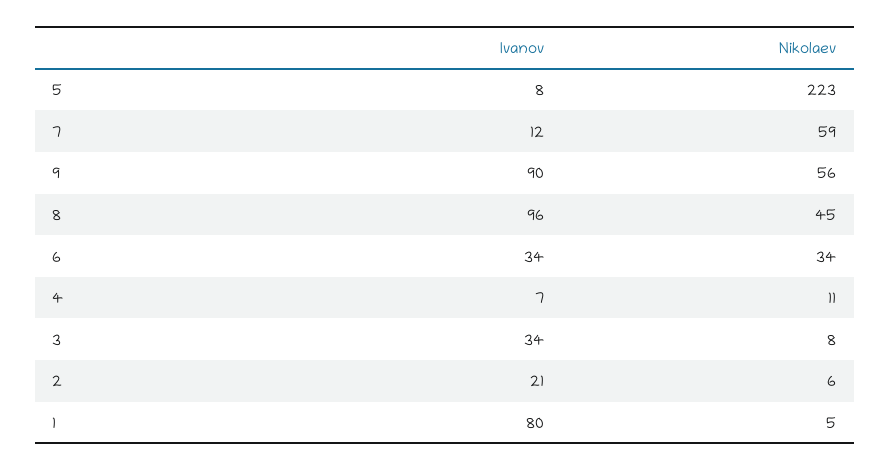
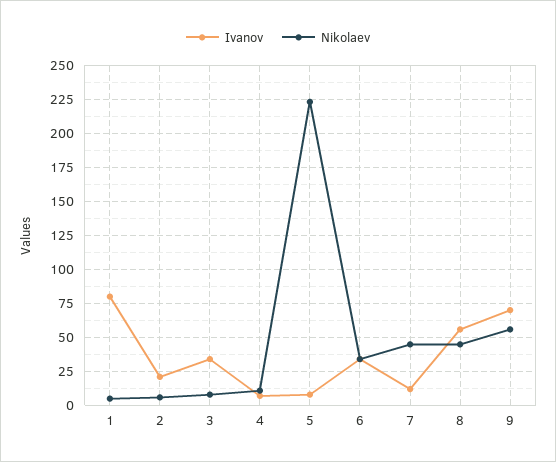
Nikolaev, 7: 59 -> 45
Ivanov, 9: 90 -> 70
Ivanov, 8: 96 -> 55

